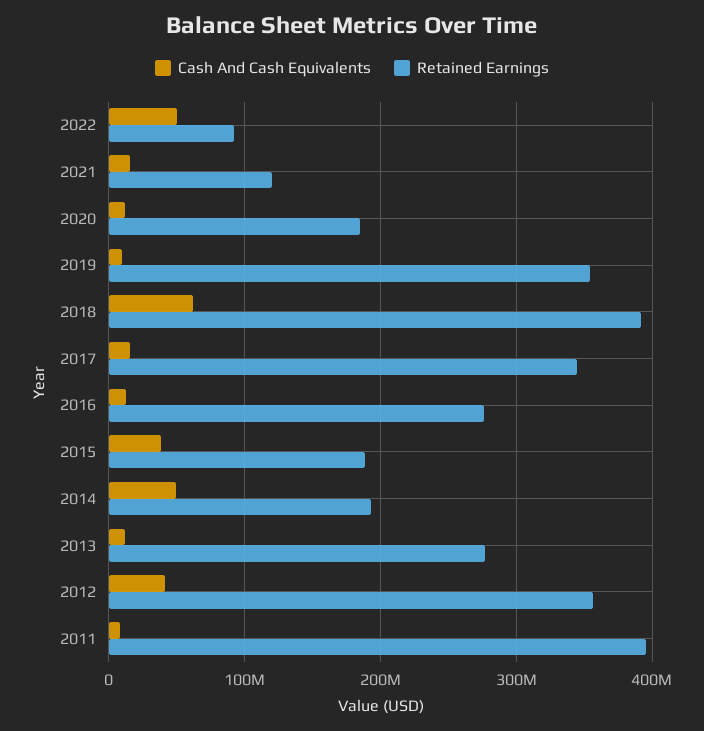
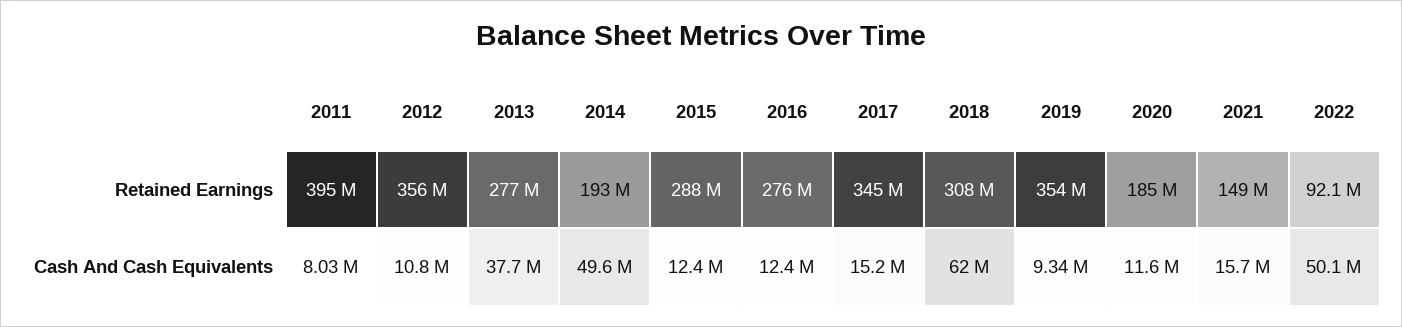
Retained Earnings, 2021: 120000000 -> 149000000
Retained Earnings, 2018: 390000000 -> 308000000
Cash And Cash Equivalents, 2015: 40000000 -> 12400000
Retained Earnings, 2015: 190000000 -> 288000000
Cash And Cash Equivalents, 2013: 10000000 -> 37700000
Cash And Cash Equivalents, 2012: 40000000 -> 10800000

